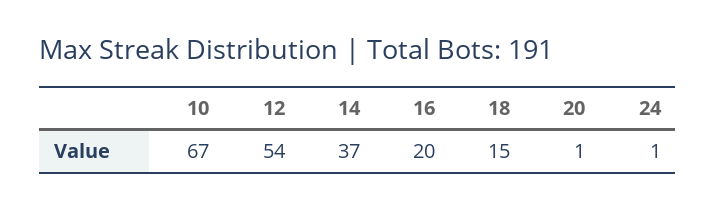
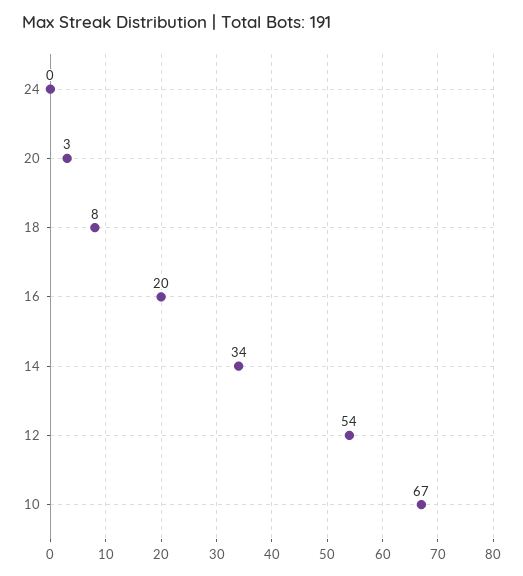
14: 37 -> 34
18: 15 -> 8
20: 1 -> 3
24: 1 -> 0

